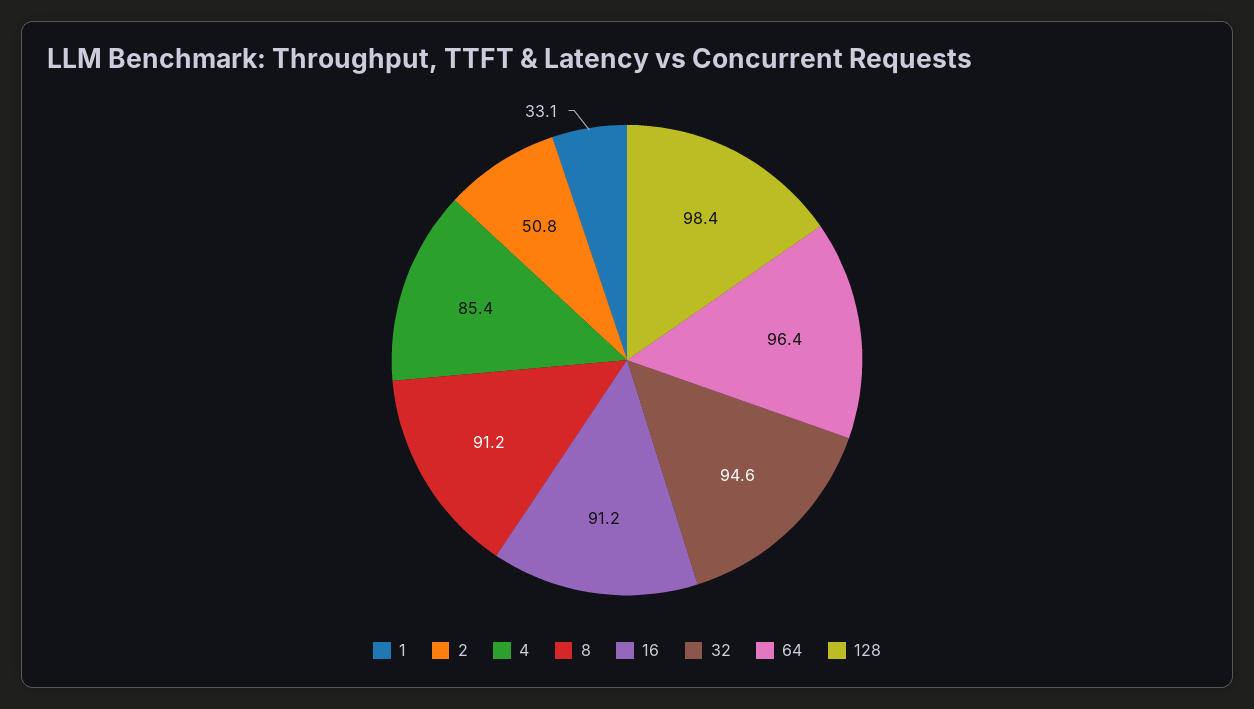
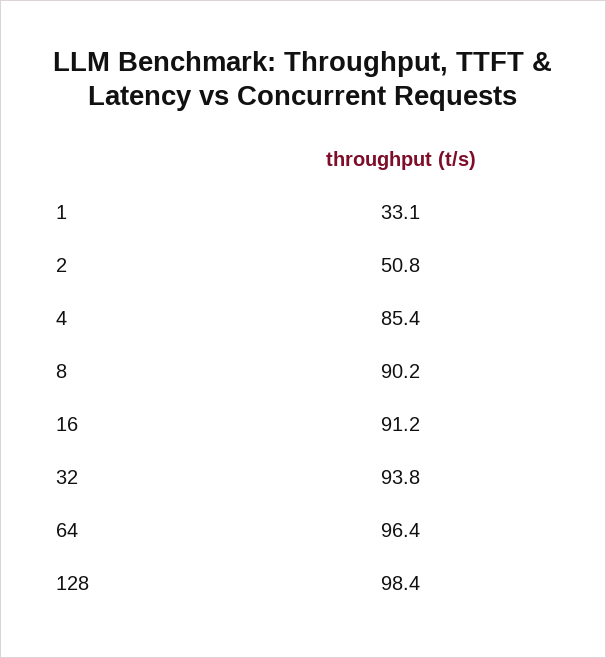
8: 91.2 -> 90.2
32: 94.6 -> 93.8

